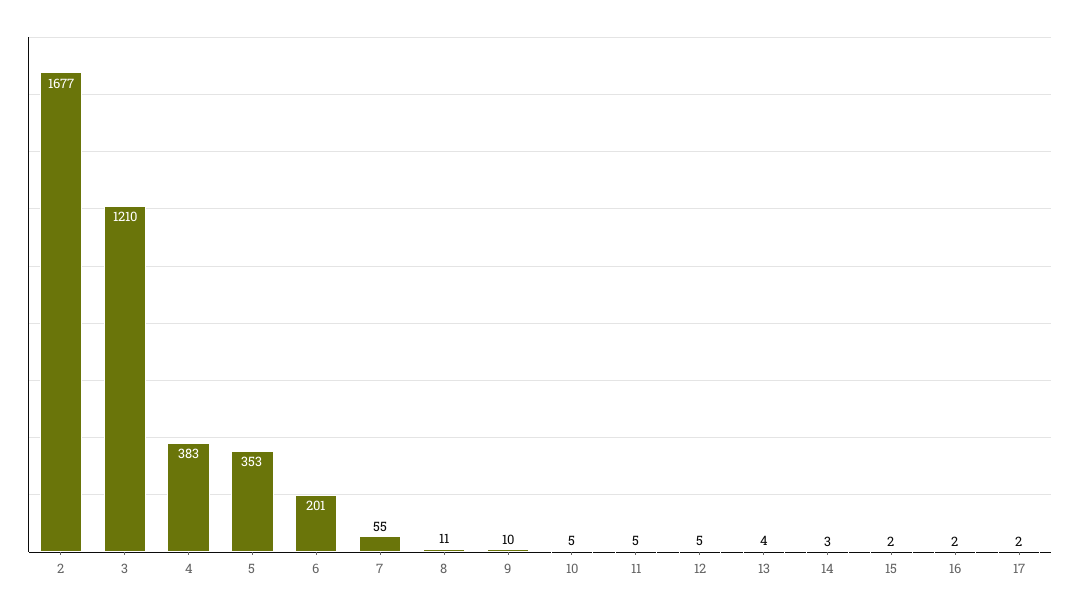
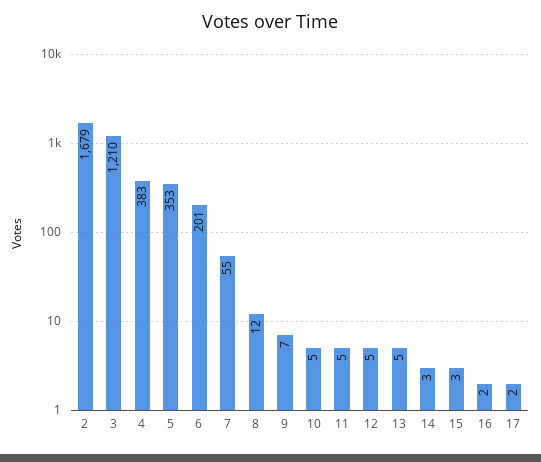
2: 1677 -> 1679
8: 11 -> 12
9: 10 -> 7
13: 4 -> 5
15: 2 -> 3

